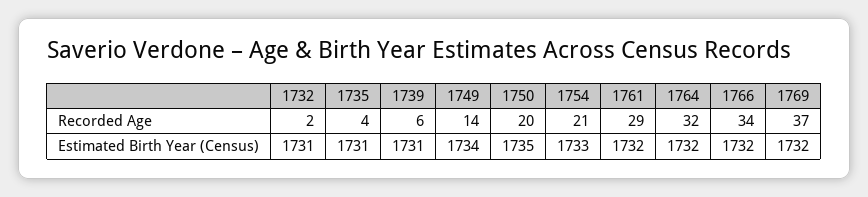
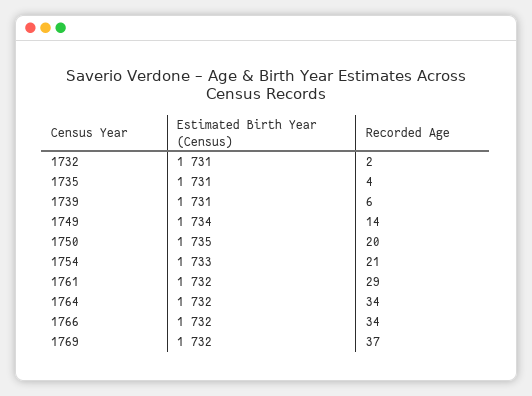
1764, Recorded Age: 32 -> 34

